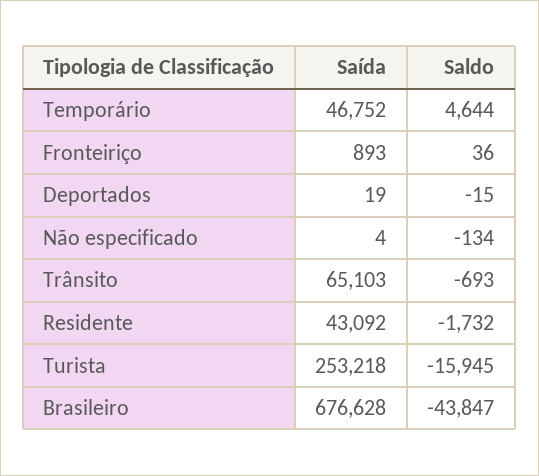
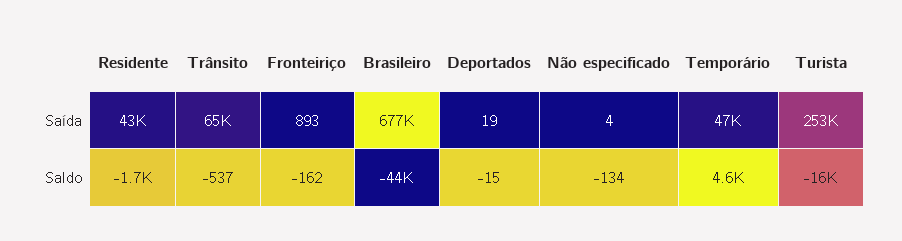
Saldo, Fronteiriço: 36 -> -162
Saldo, Trânsito: -693 -> -537

